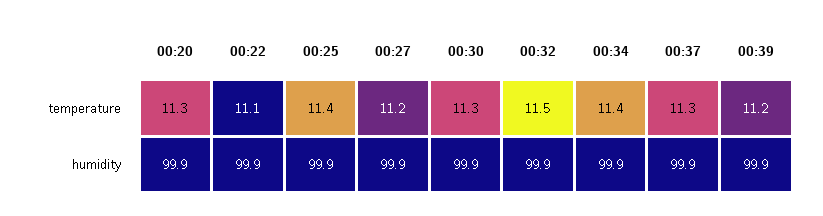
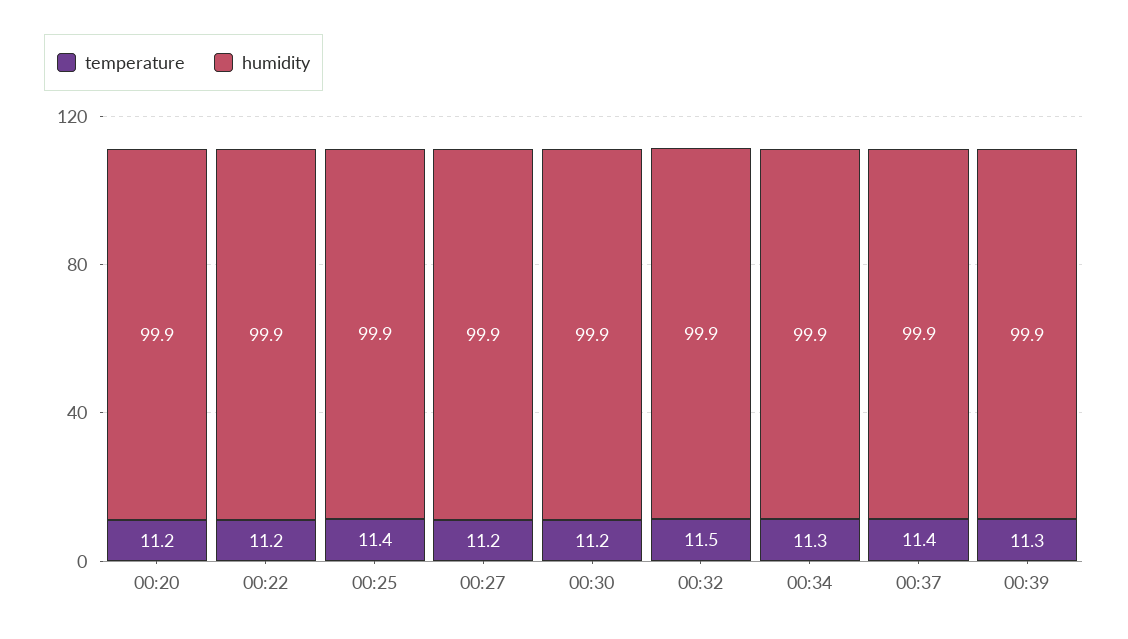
temperature, 00:20: 11.3 -> 11.2
temperature, 00:22: 11.1 -> 11.2
temperature, 00:30: 11.3 -> 11.2
temperature, 00:34: 11.4 -> 11.3
temperature, 00:37: 11.3 -> 11.4
temperature, 00:39: 11.2 -> 11.3

